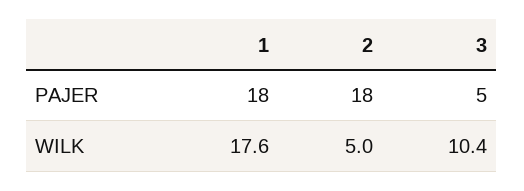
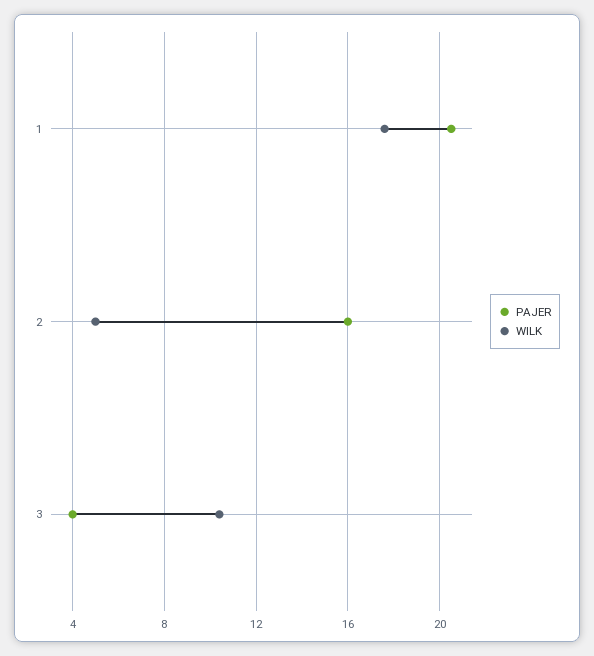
PAJER, 1: 18 -> 20.5
PAJER, 2: 18 -> 16
PAJER, 3: 5 -> 4

